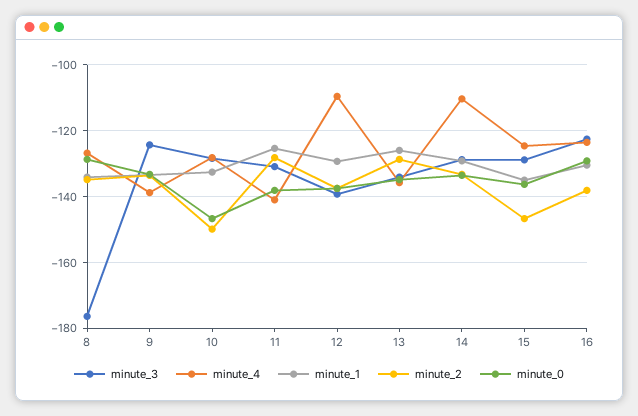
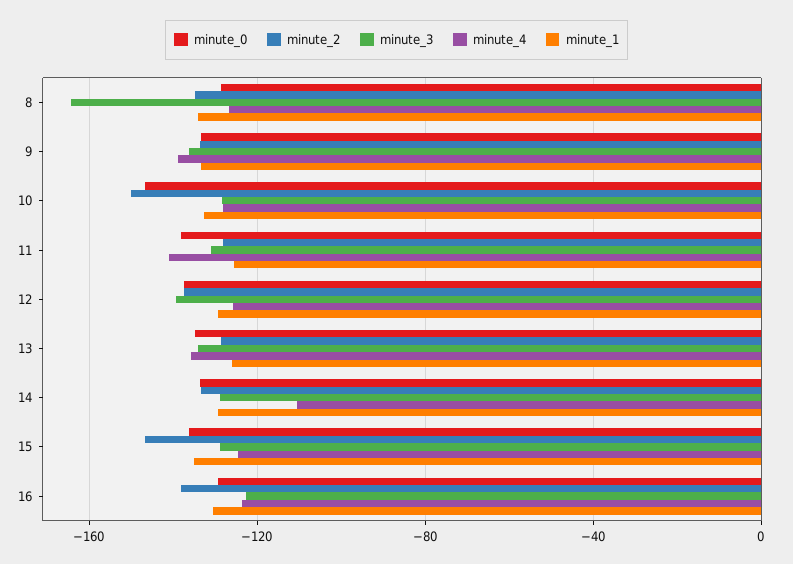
minute_3, 8: -176 -> -165
minute_3, 9: -124 -> -135
minute_4, 12: -110 -> -125

